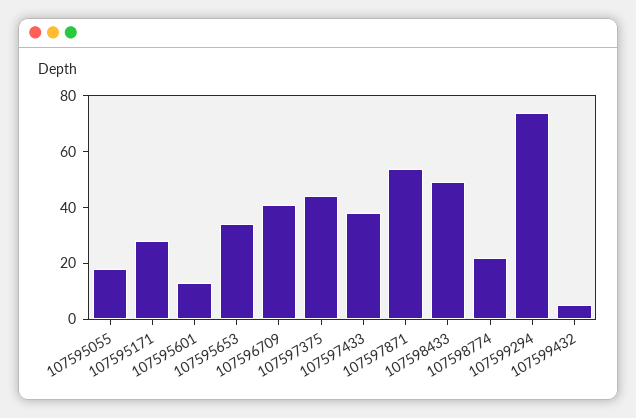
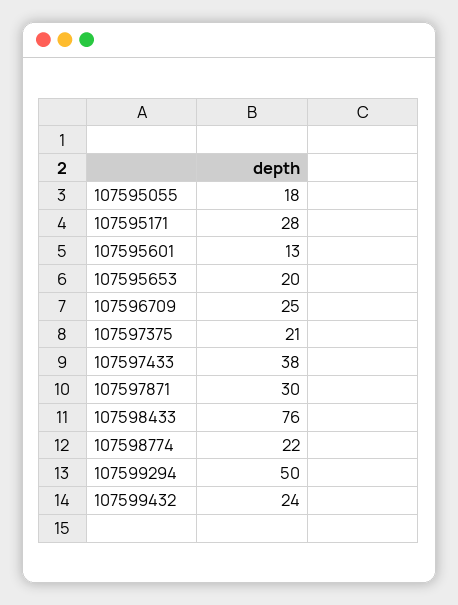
107595653: 35 -> 20
107596709: 40 -> 25
107597375: 45 -> 21
107597871: 55 -> 30
107598433: 50 -> 76
107599294: 75 -> 50
107599432: 5 -> 24

